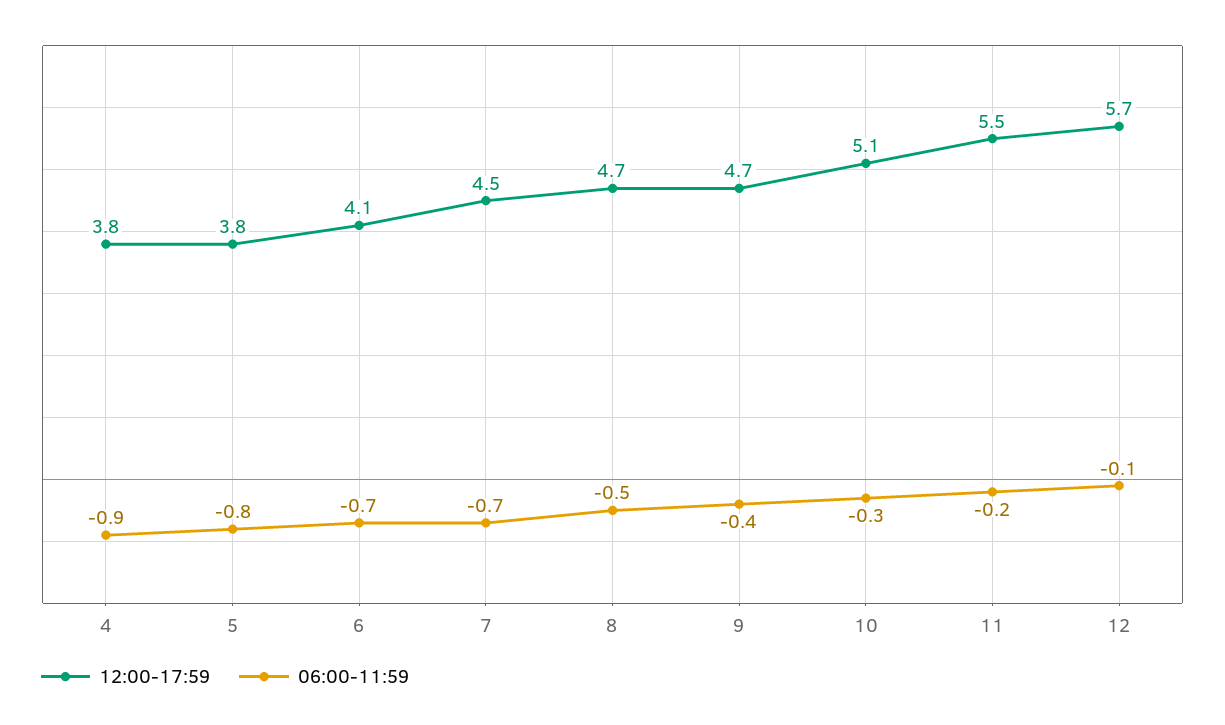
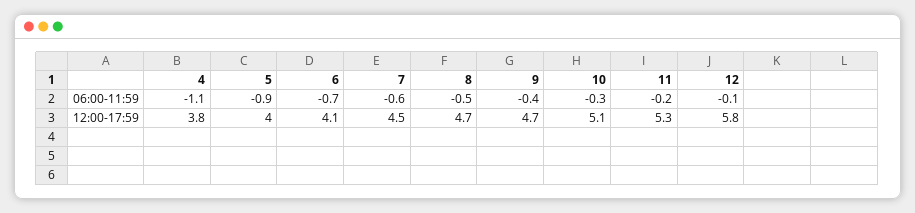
06:00-11:59, 4: -0.9 -> -1.1
12:00-17:59, 5: 3.8 -> 4
06:00-11:59, 5: -0.8 -> -0.9
06:00-11:59, 7: -0.7 -> -0.6
12:00-17:59, 11: 5.5 -> 5.3
12:00-17:59, 12: 5.7 -> 5.8

